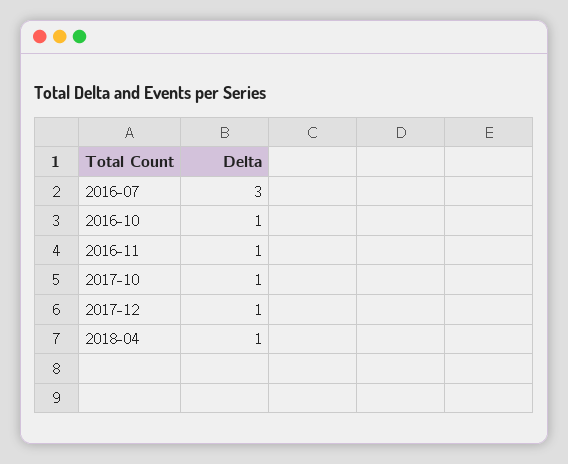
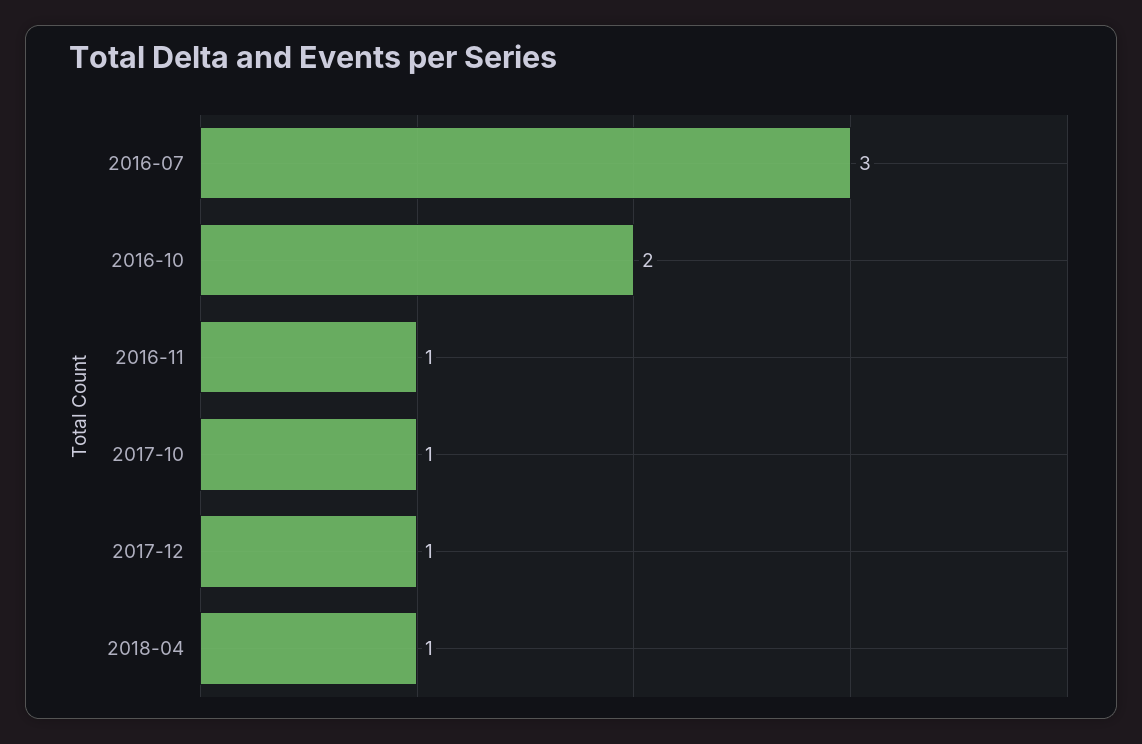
2016-10: 1 -> 2

